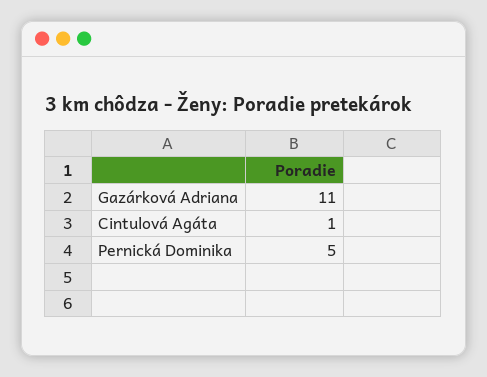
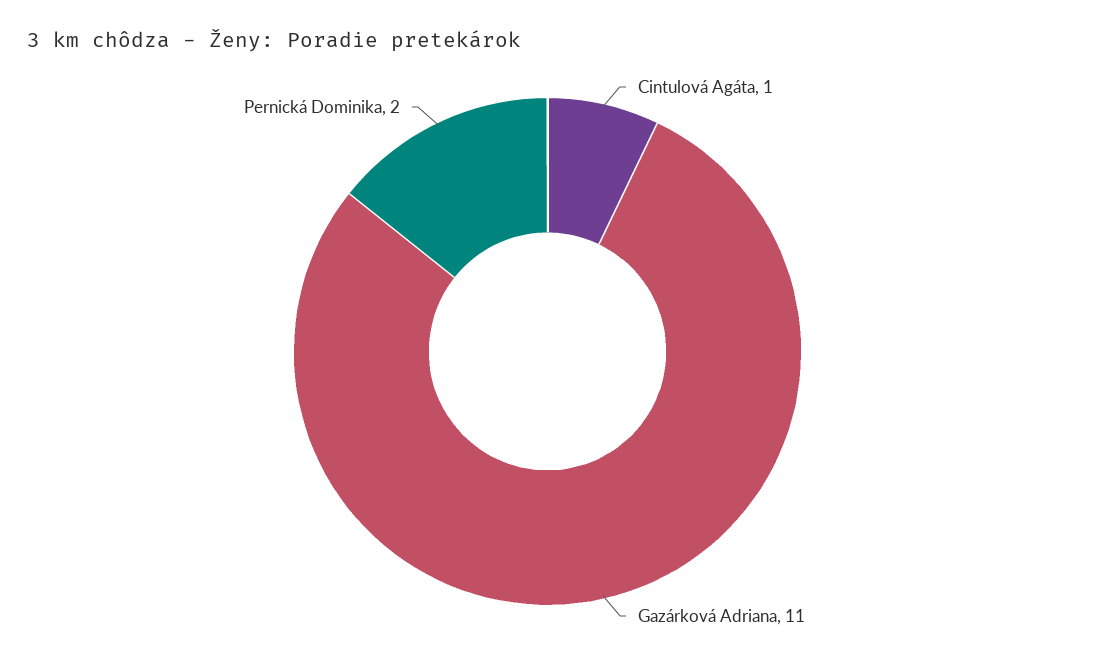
Pernická Dominika: 5 -> 2

